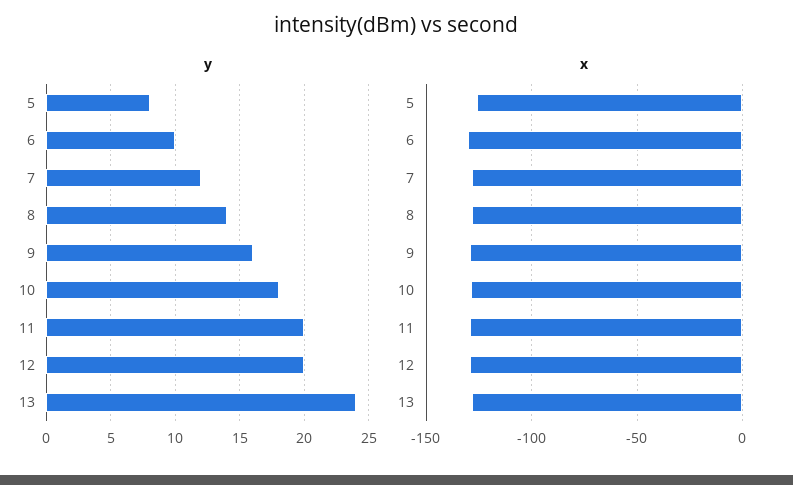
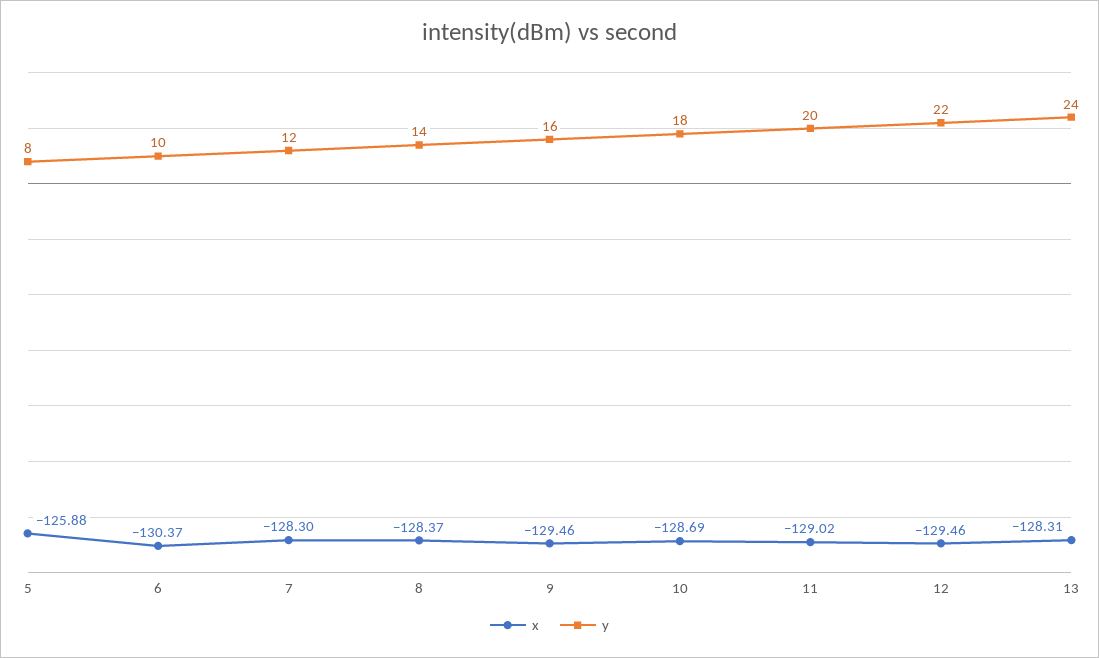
y, 12: 20 -> 22

